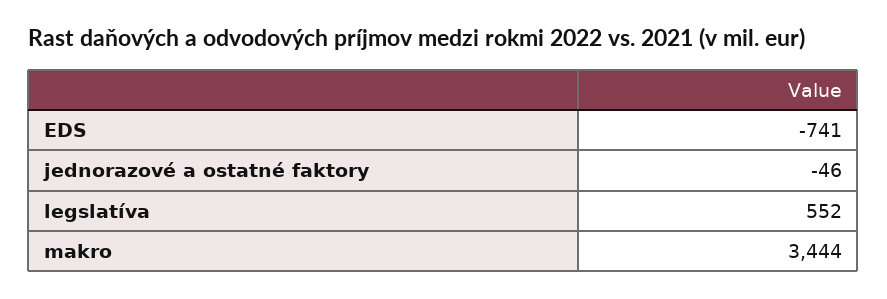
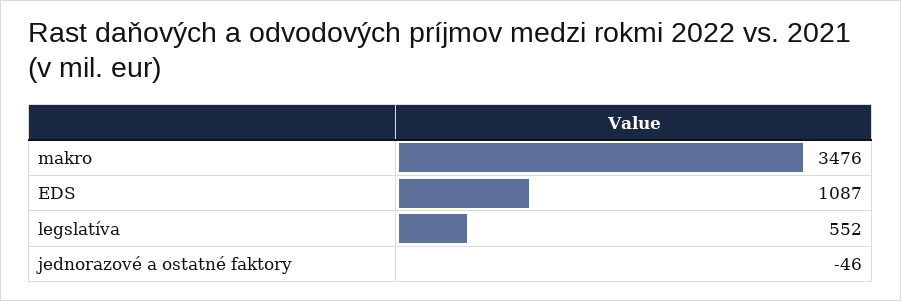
EDS: -741 -> 1087
makro: 3444 -> 3476

